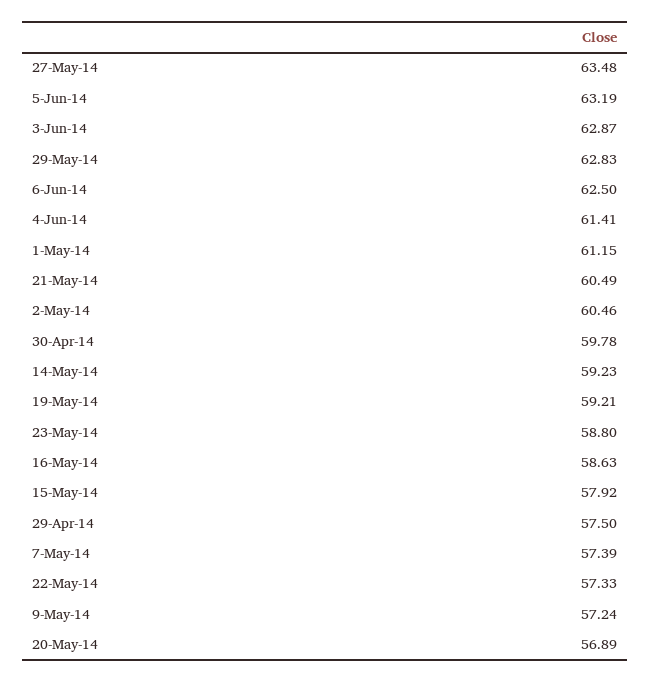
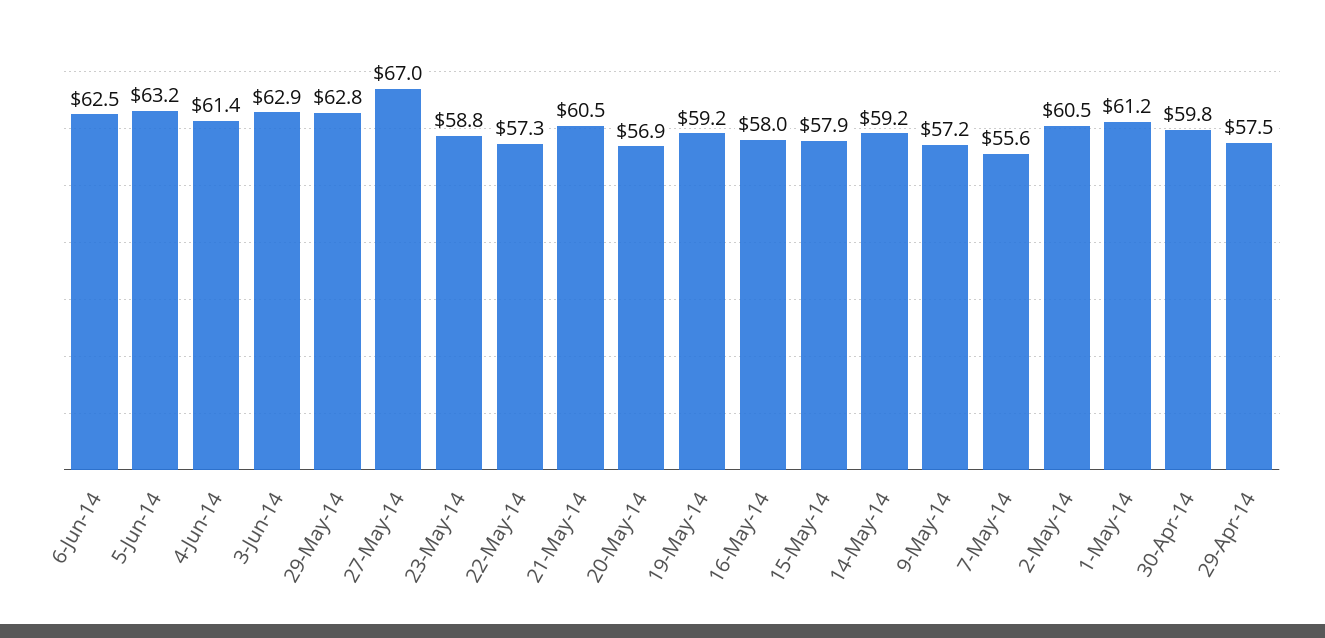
27-May-14: 63.48 -> 67
16-May-14: 58.63 -> 58
7-May-14: 57.39 -> 55.6

